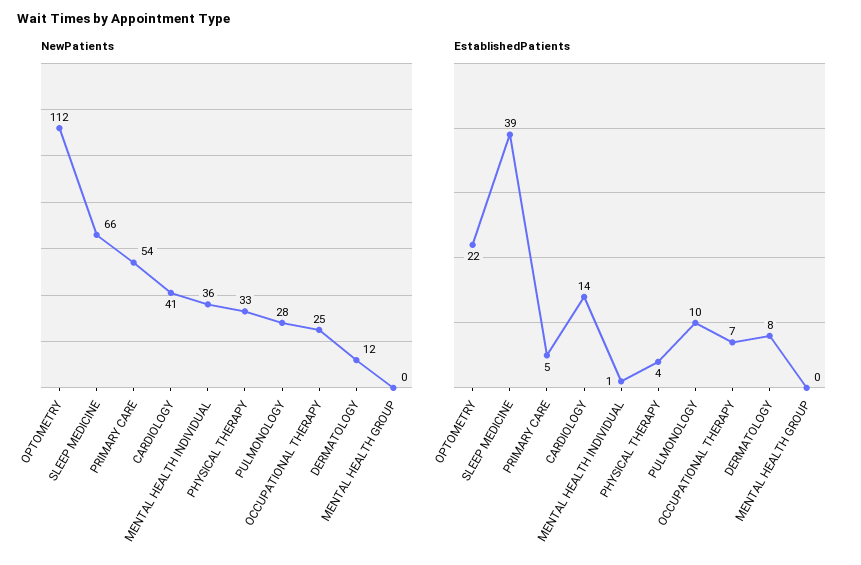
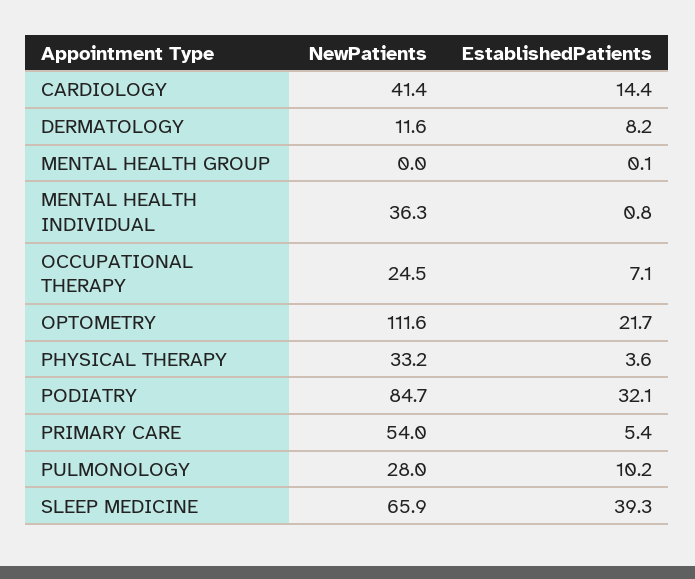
NewPatients, PODIATRY: none -> 84.7
EstablishedPatients, PODIATRY: none -> 32.1

